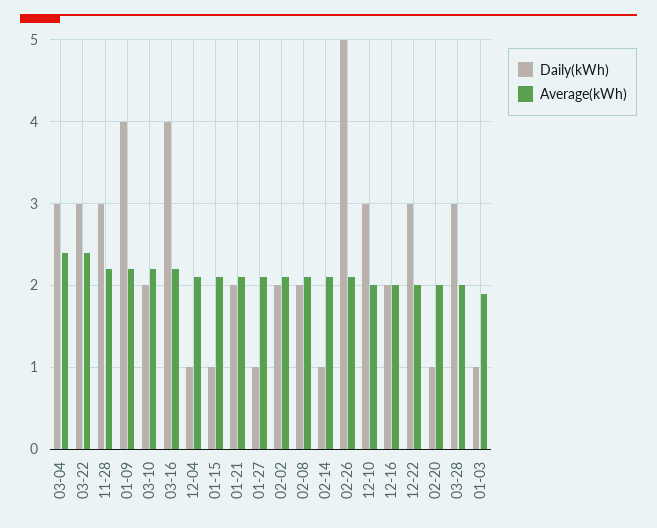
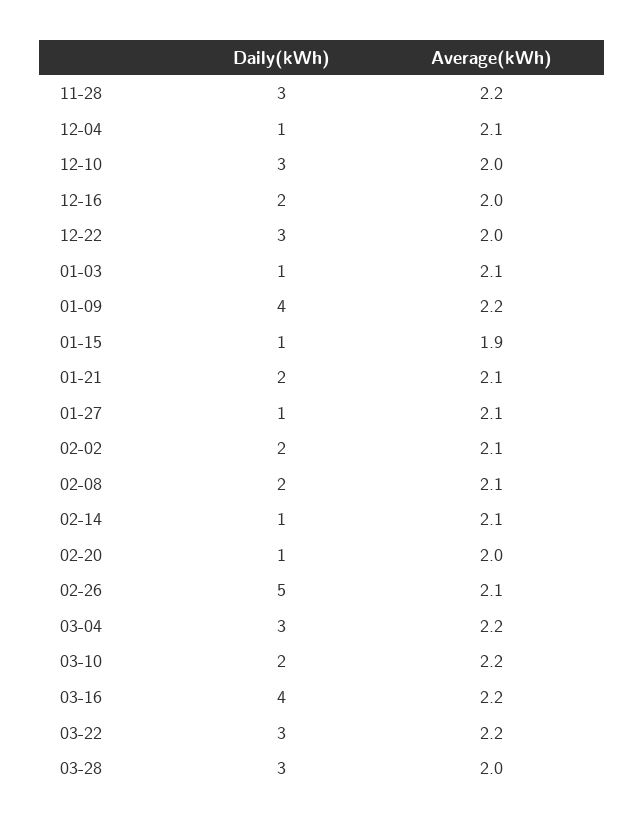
Average(kWh), 03-04: 2.4 -> 2.2
Average(kWh), 03-22: 2.4 -> 2.2
Average(kWh), 01-15: 2.1 -> 1.9
Average(kWh), 01-03: 1.9 -> 2.1

